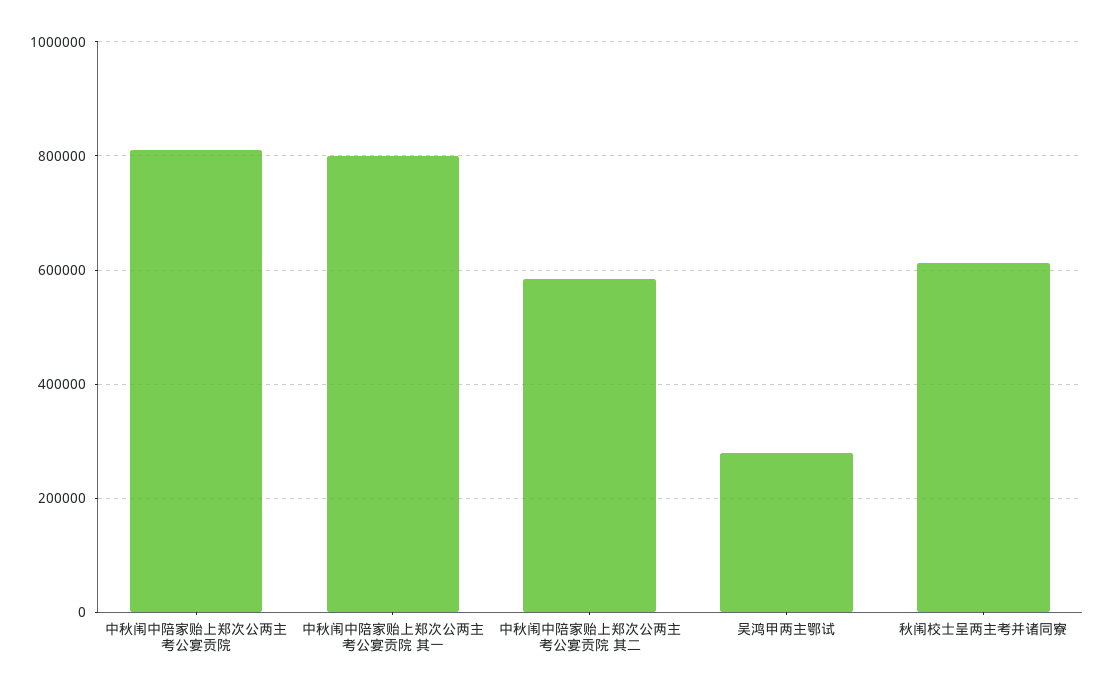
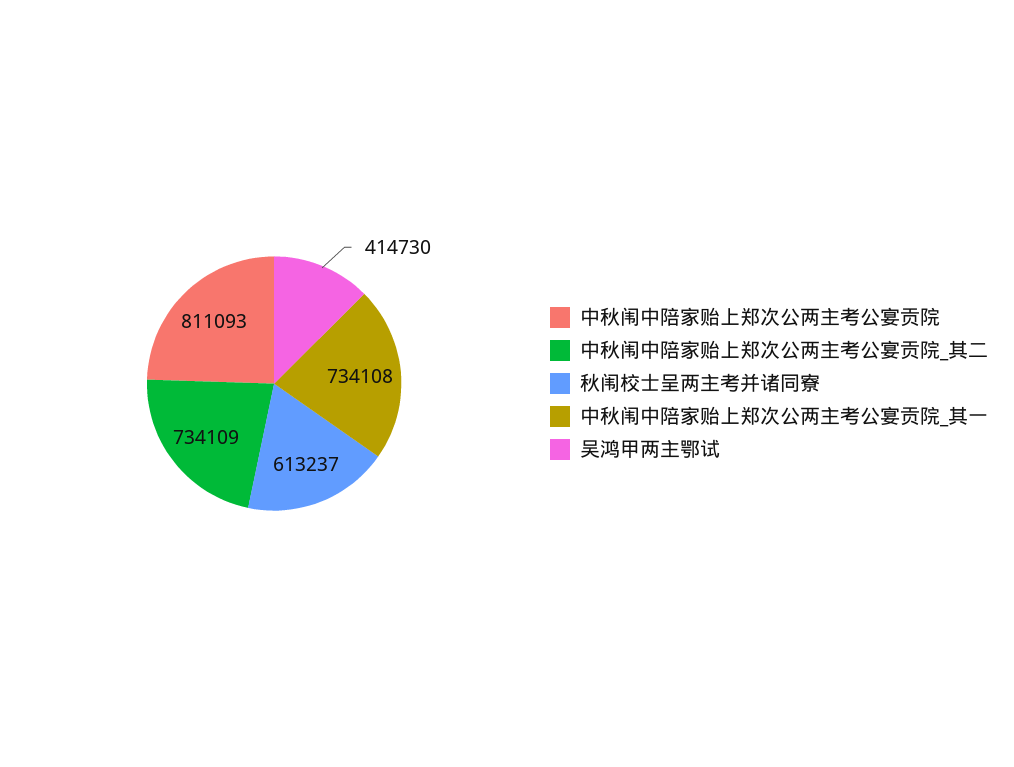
中秋闱中陪家贻上郑次公两主考公宴贡院 其一: 800000 -> 734108
中秋闱中陪家贻上郑次公两主考公宴贡院 其二: 580000 -> 734109
吴鸿甲两主鄂试: 280000 -> 414730

